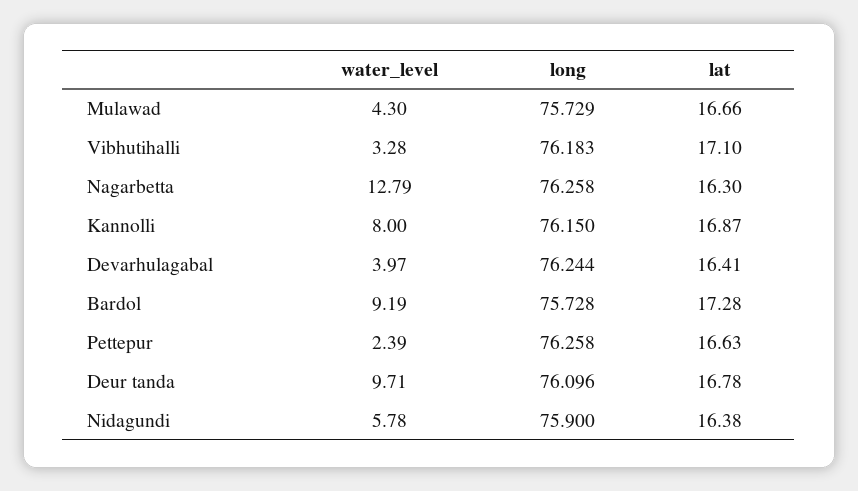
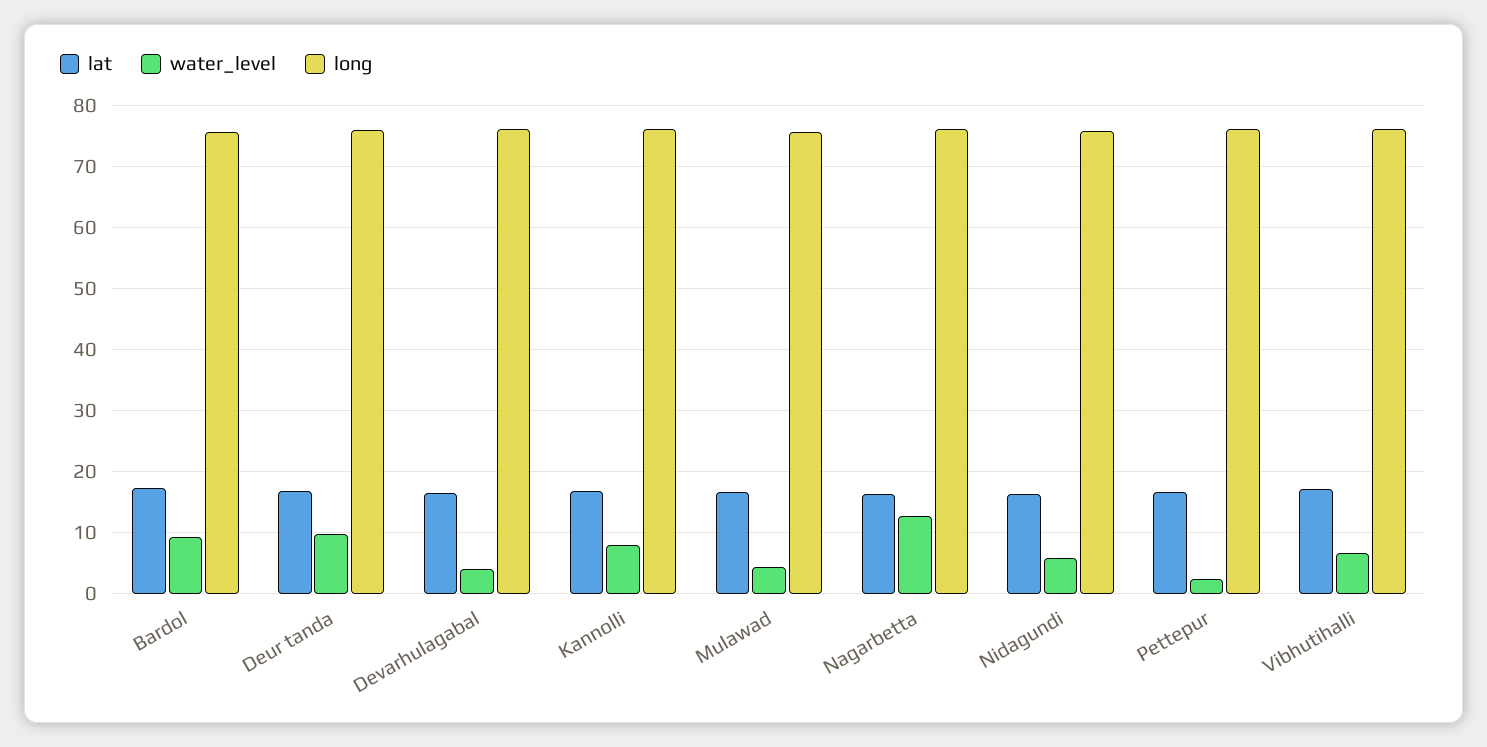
water_level, Vibhutihalli: 3.28 -> 7

